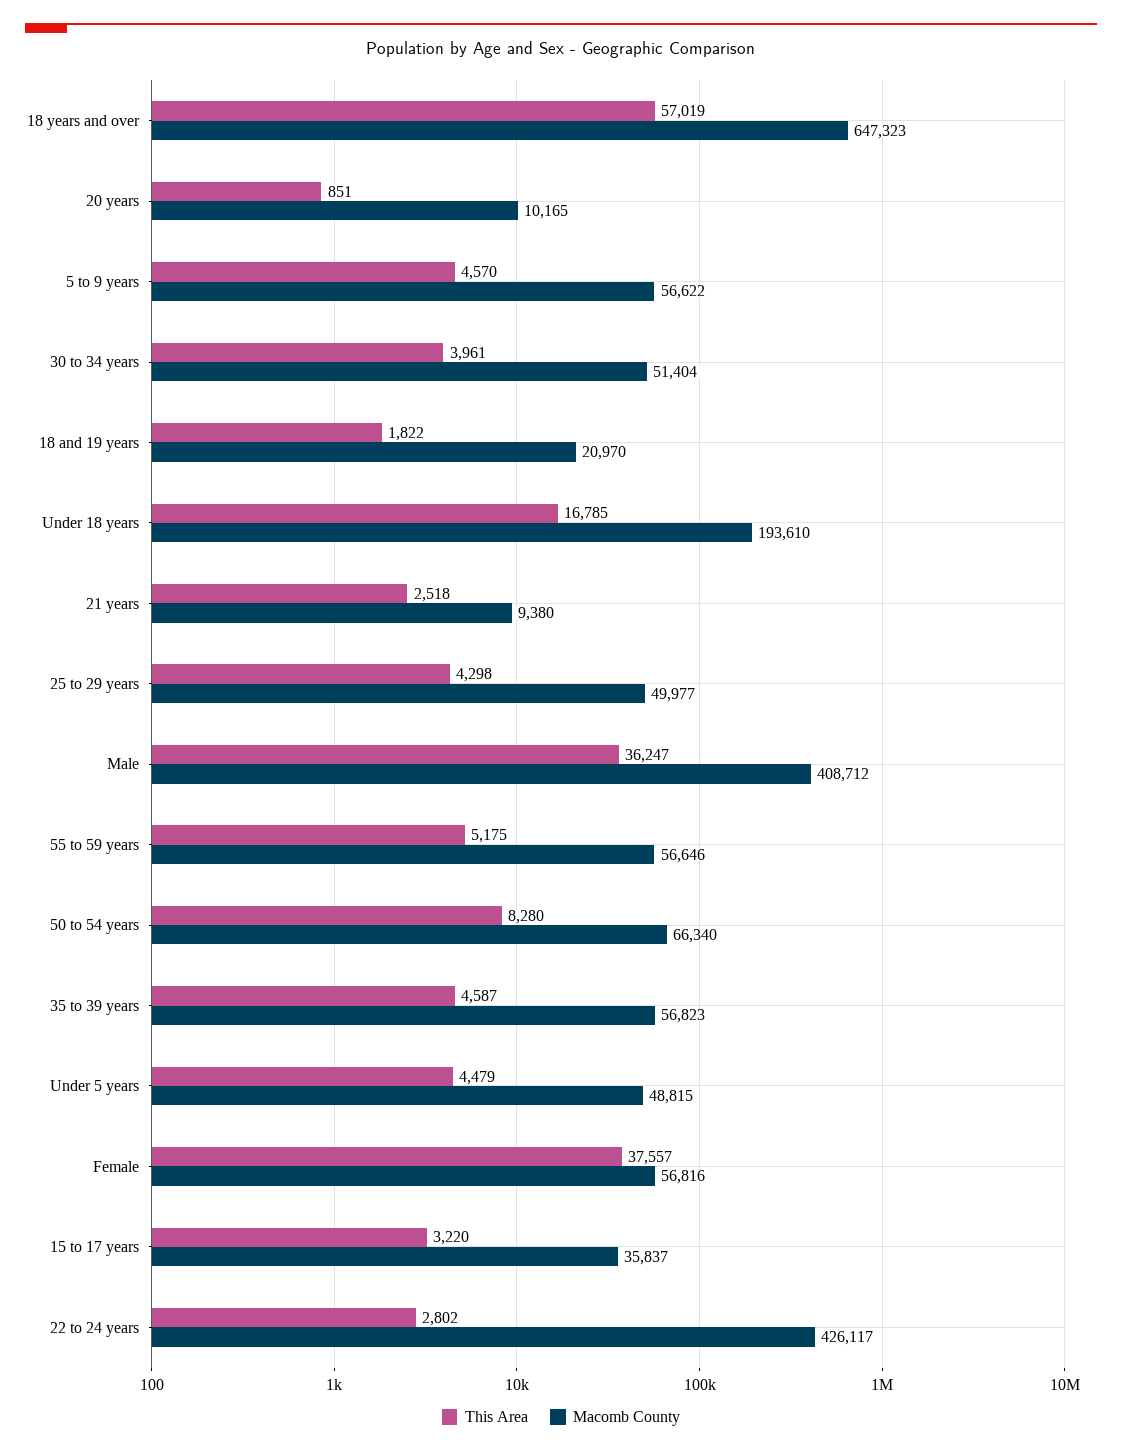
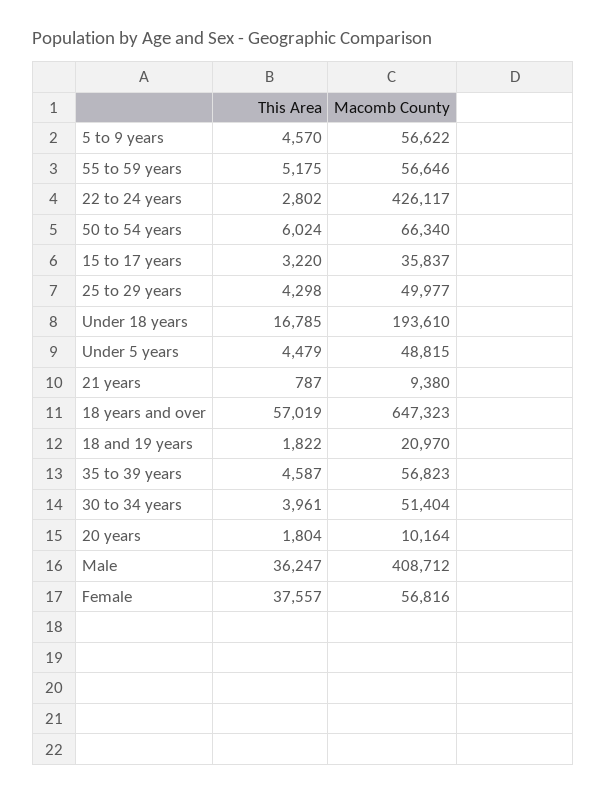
This Area, 20 years: 851 -> 1804
Macomb County, 20 years: 10165 -> 10164
This Area, 21 years: 2518 -> 787
This Area, 50 to 54 years: 8280 -> 6024

